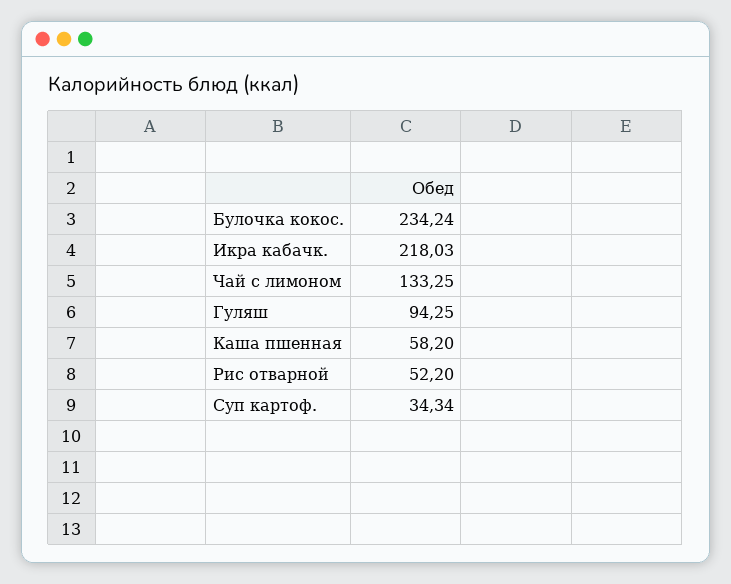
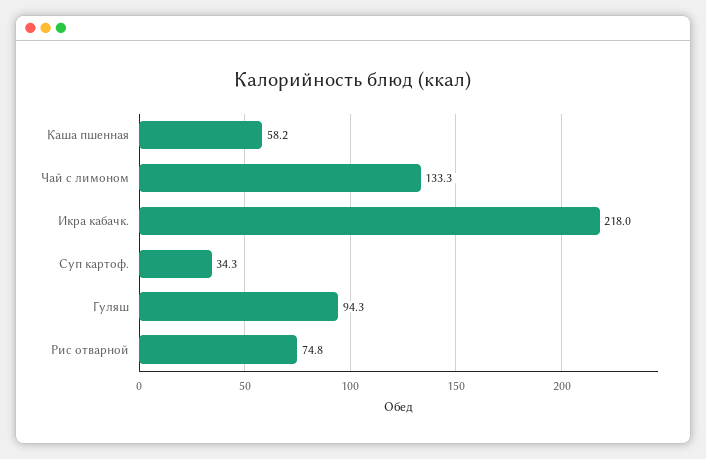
Булочка кокос.: 234.24 -> none
Рис отварной: 52.2 -> 74.8

